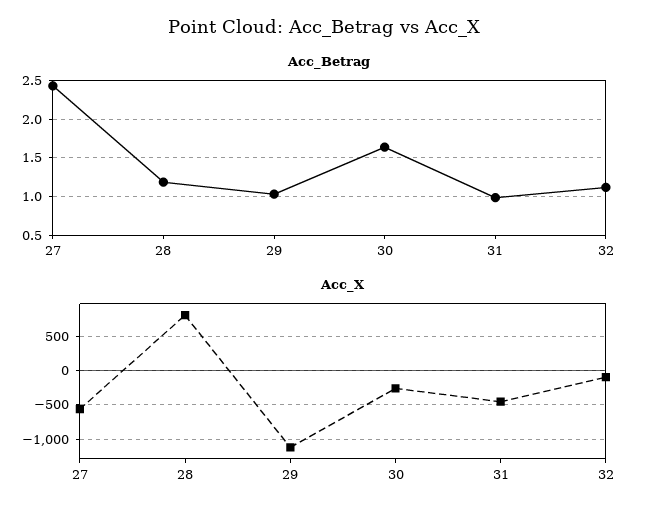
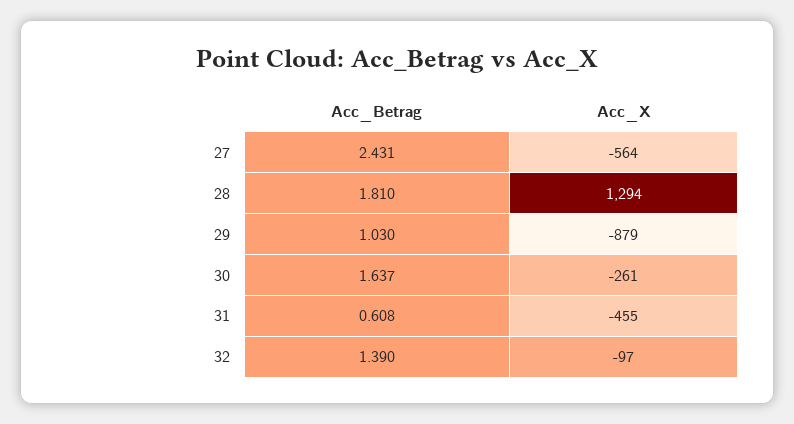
Acc_Betrag, 28: 1.2 -> 1.81
Acc_Betrag, 31: 1 -> 0.608
Acc_Betrag, 32: 1.1 -> 1.39
Acc_X, 28: 800 -> 1294
Acc_X, 29: -1100 -> -879

